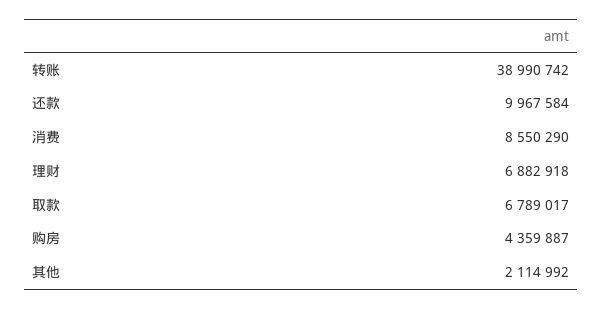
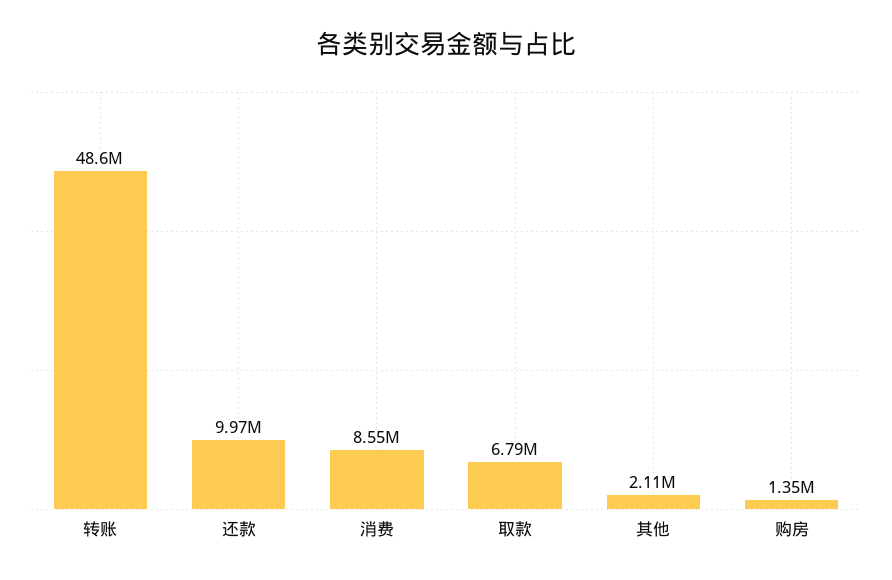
转账: 38990742 -> 48600000
理财: 6882918 -> none
购房: 4359887 -> 1350000

